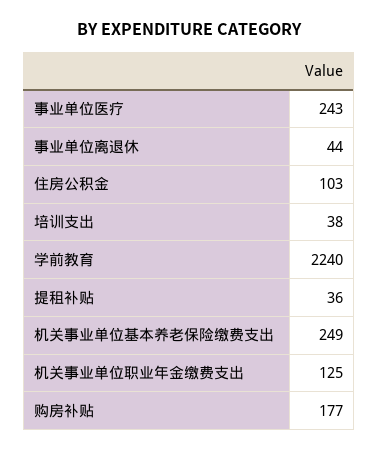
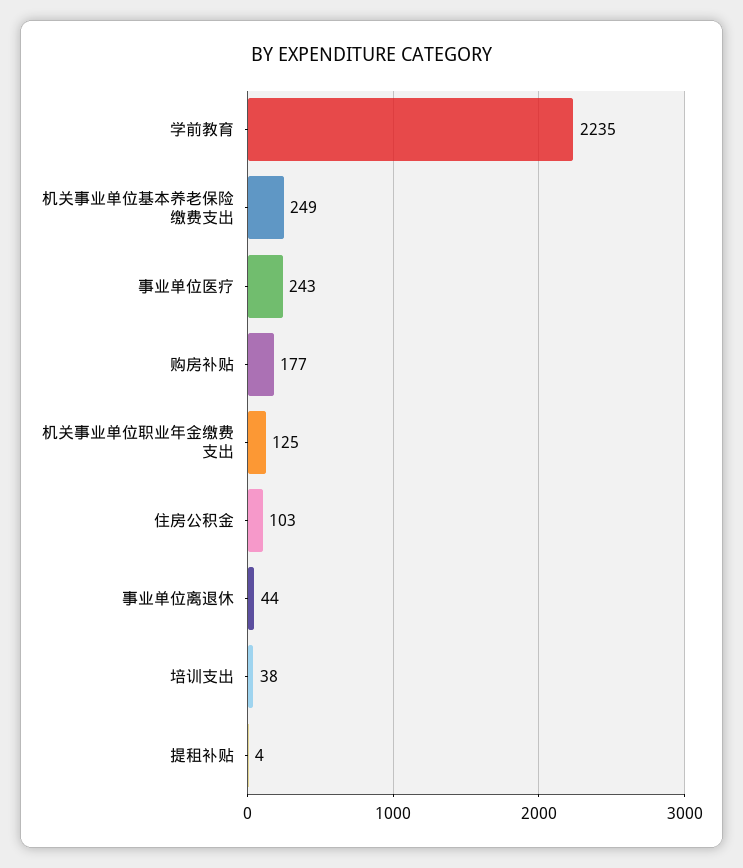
学前教育: 2240 -> 2235
提租补贴: 36 -> 4

